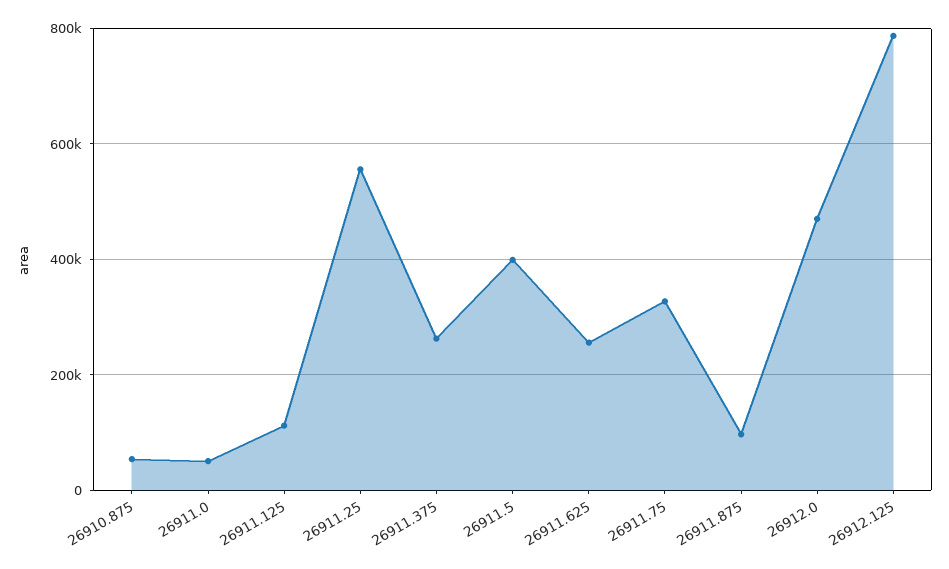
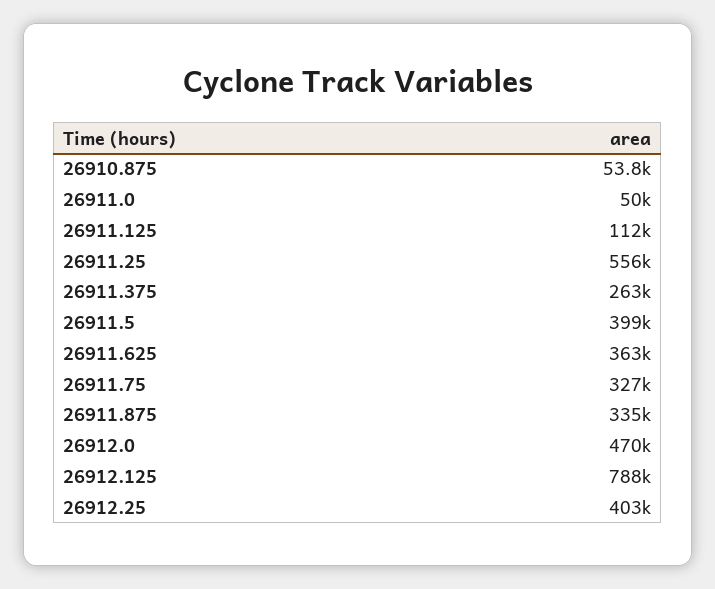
26911.625: 260000 -> 363000
26911.875: 100000 -> 335000
26912.25: none -> 403000

